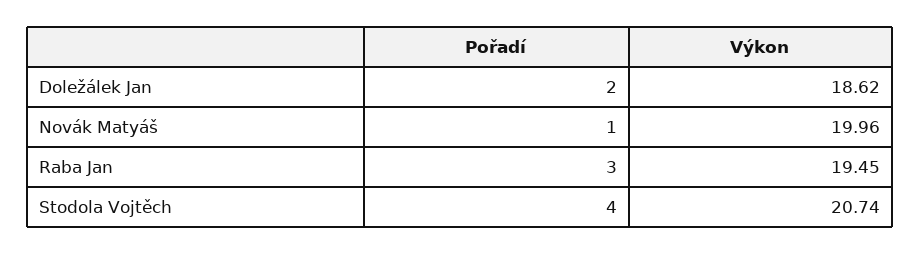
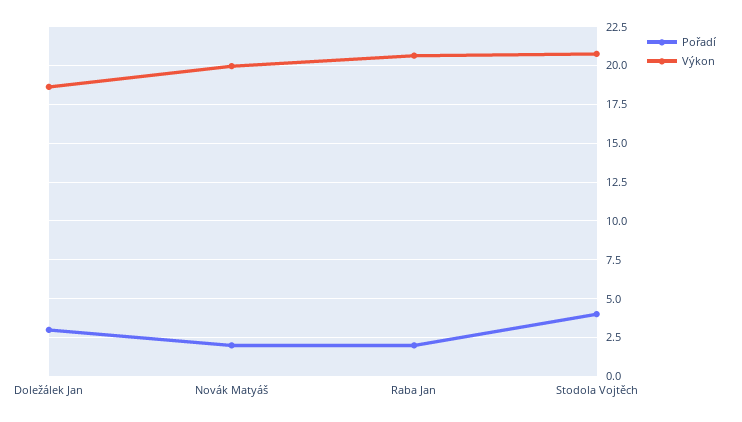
Pořadí, Doležálek Jan: 2 -> 3
Pořadí, Novák Matyáš: 1 -> 2
Pořadí, Raba Jan: 3 -> 2
Výkon, Raba Jan: 19.45 -> 20.5

